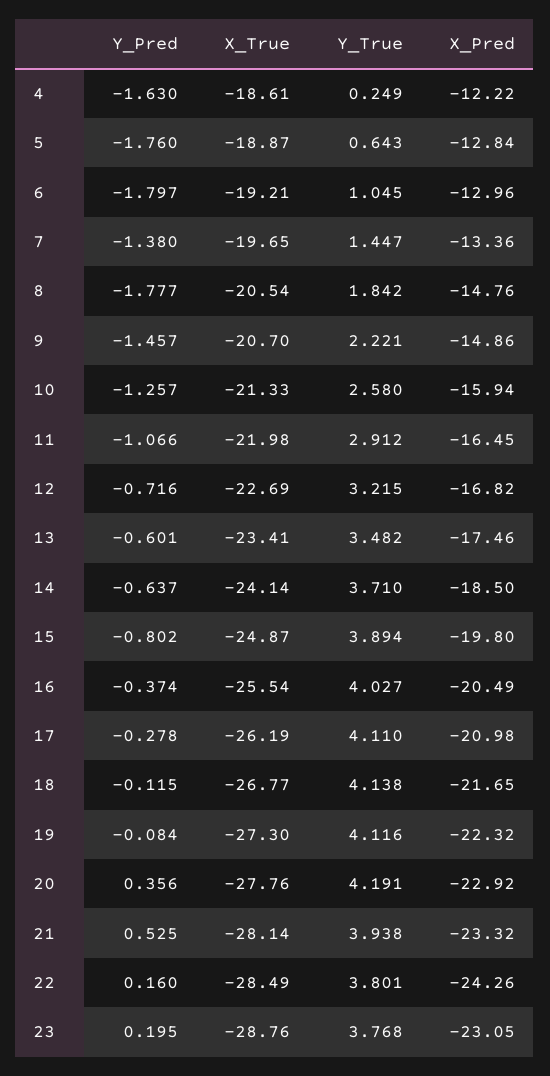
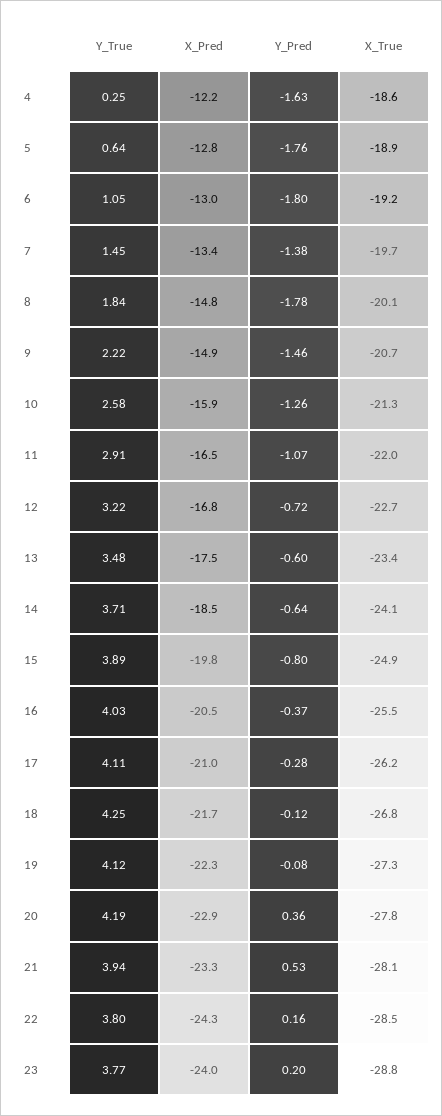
X_True, 8: -20.54 -> -20.1
Y_True, 18: 4.138 -> 4.25
X_Pred, 23: -23.05 -> -24

